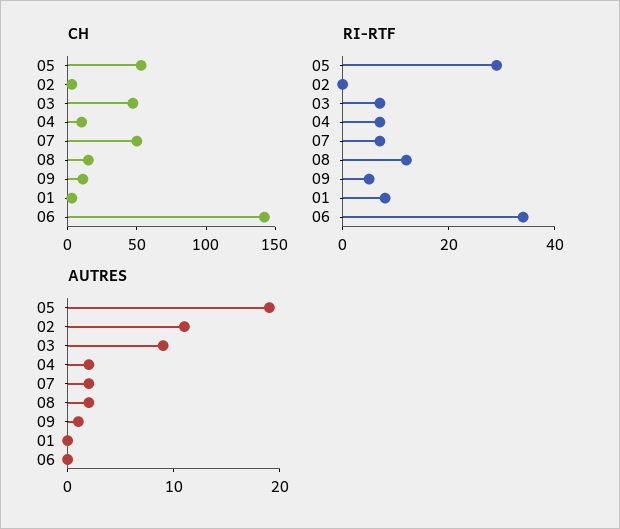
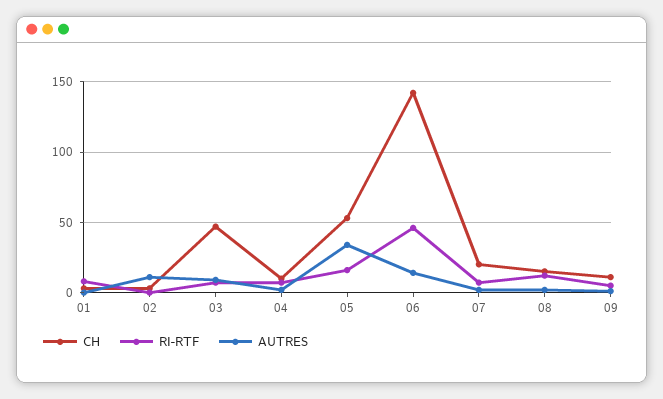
CH, 07: 50 -> 20
RI-RTF, 05: 30 -> 15
RI-RTF, 06: 35 -> 45
AUTRES, 05: 19 -> 35
AUTRES, 06: 0 -> 15

